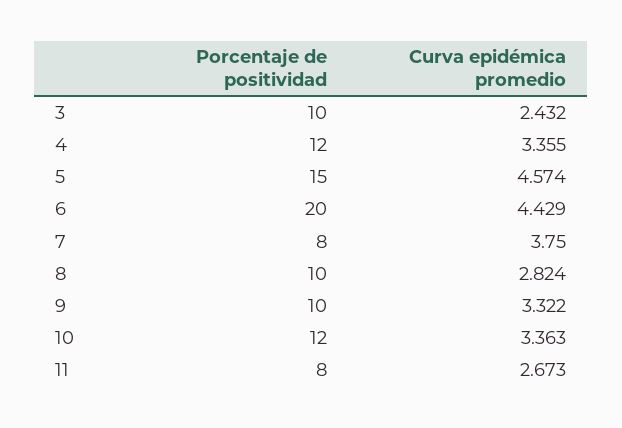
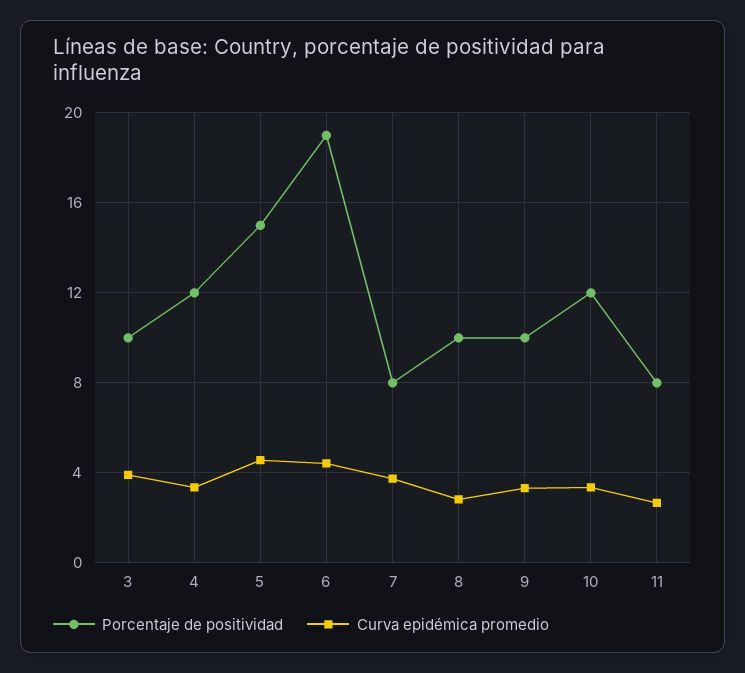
Curva epidémica promedio, 3: 2.432 -> 4
Porcentaje de positividad, 6: 20 -> 19

